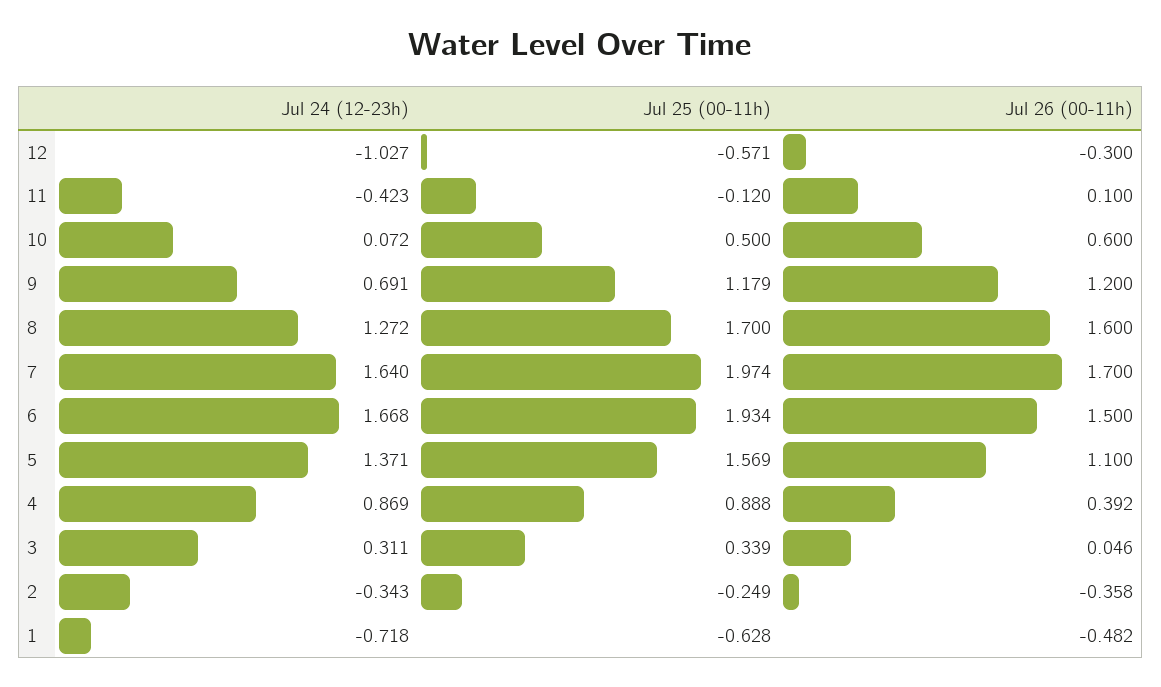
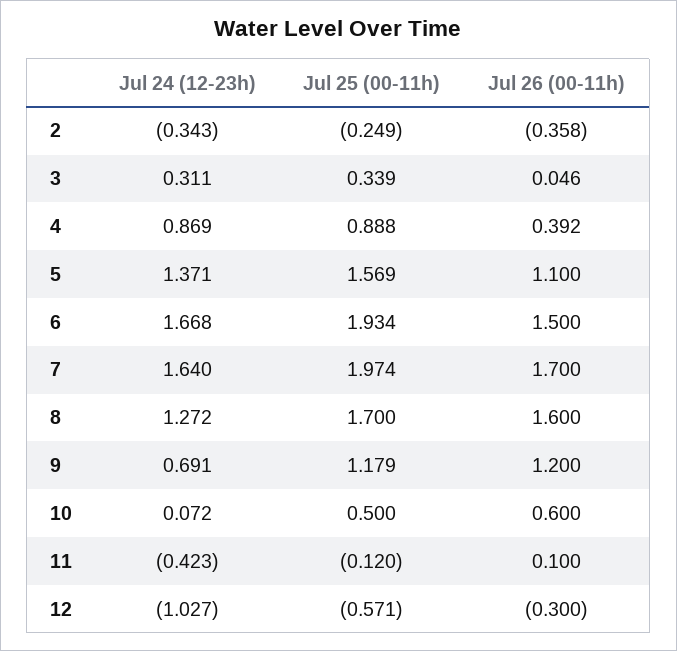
Jul 24 (12-23h), 1: -0.718 -> none
Jul 25 (00-11h), 1: -0.628 -> none
Jul 26 (00-11h), 1: -0.482 -> none

